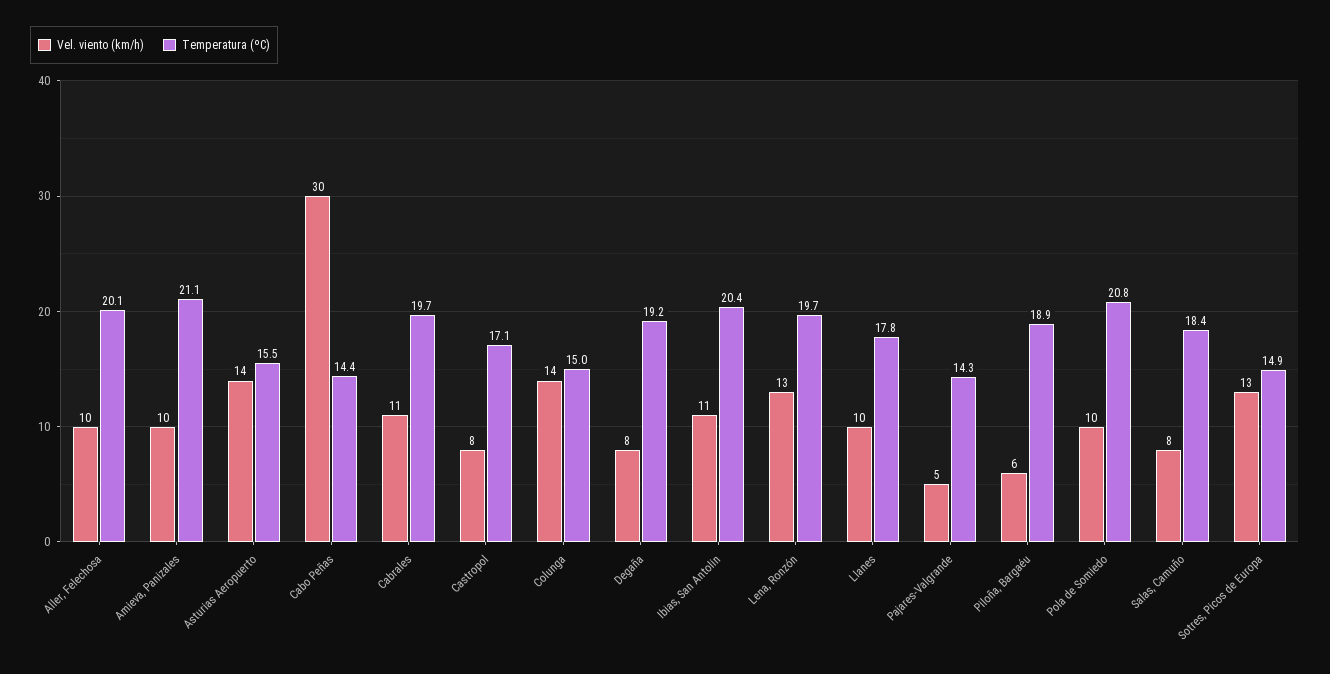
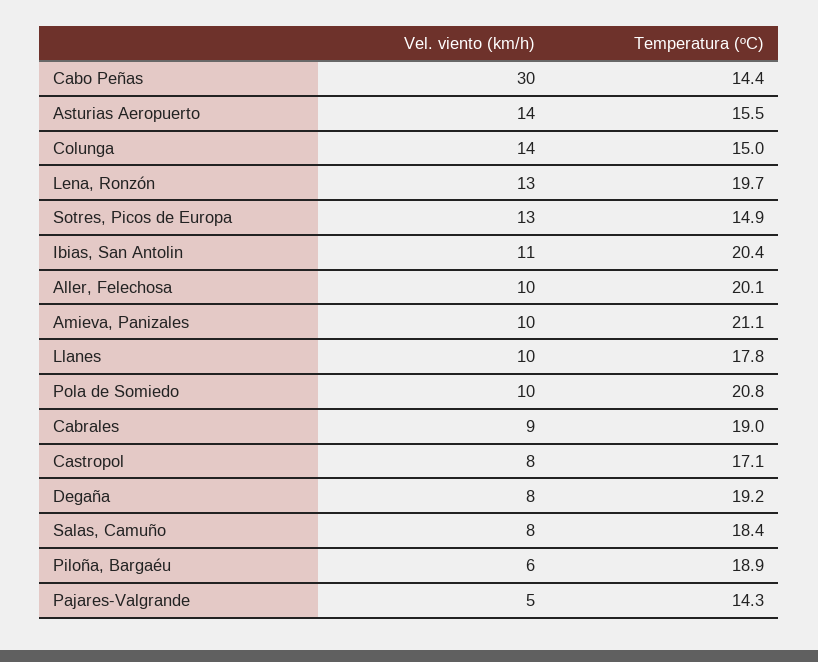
Vel. viento (km/h), Cabrales: 11 -> 9
Temperatura (ºC), Cabrales: 19.7 -> 19

